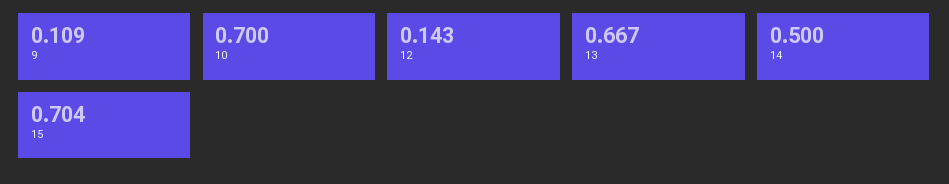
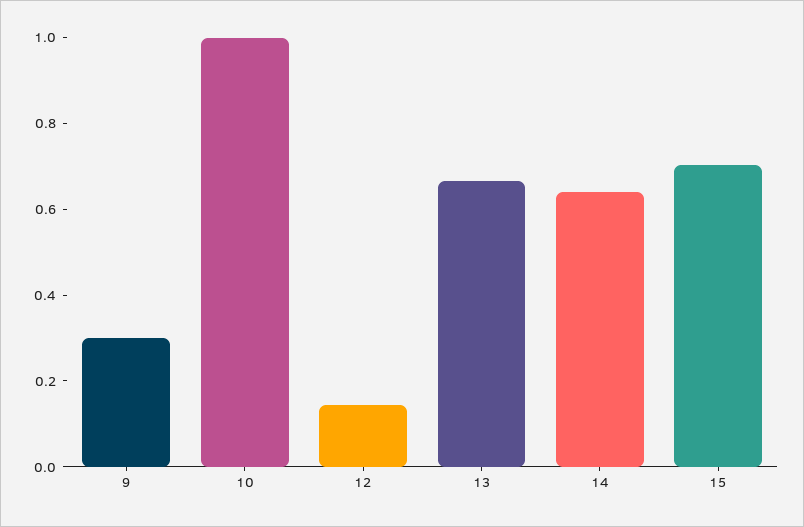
9: 0.109 -> 0.3
10: 0.7 -> 1
14: 0.5 -> 0.65

